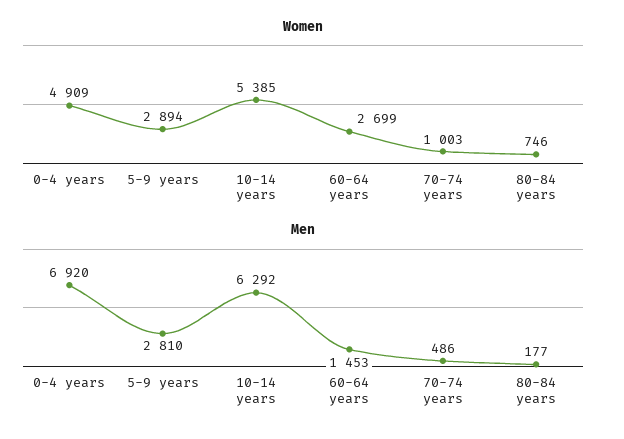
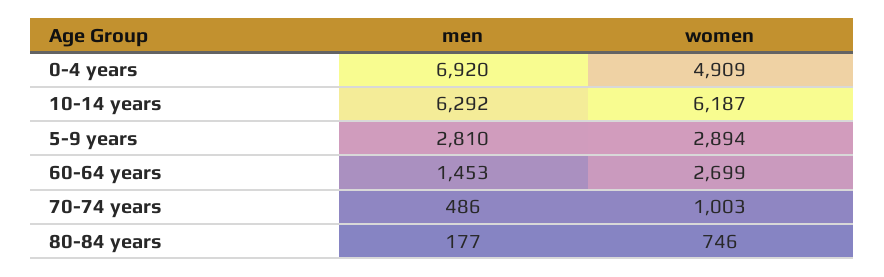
Women, 10-14 years: 5385 -> 6187

